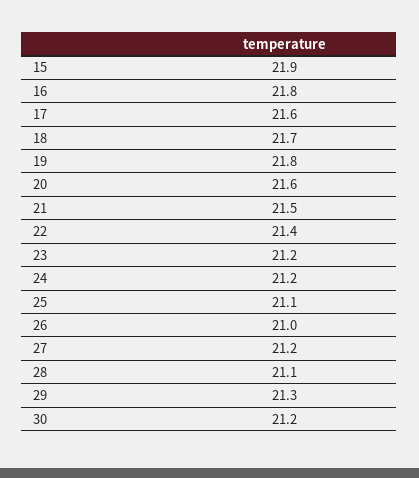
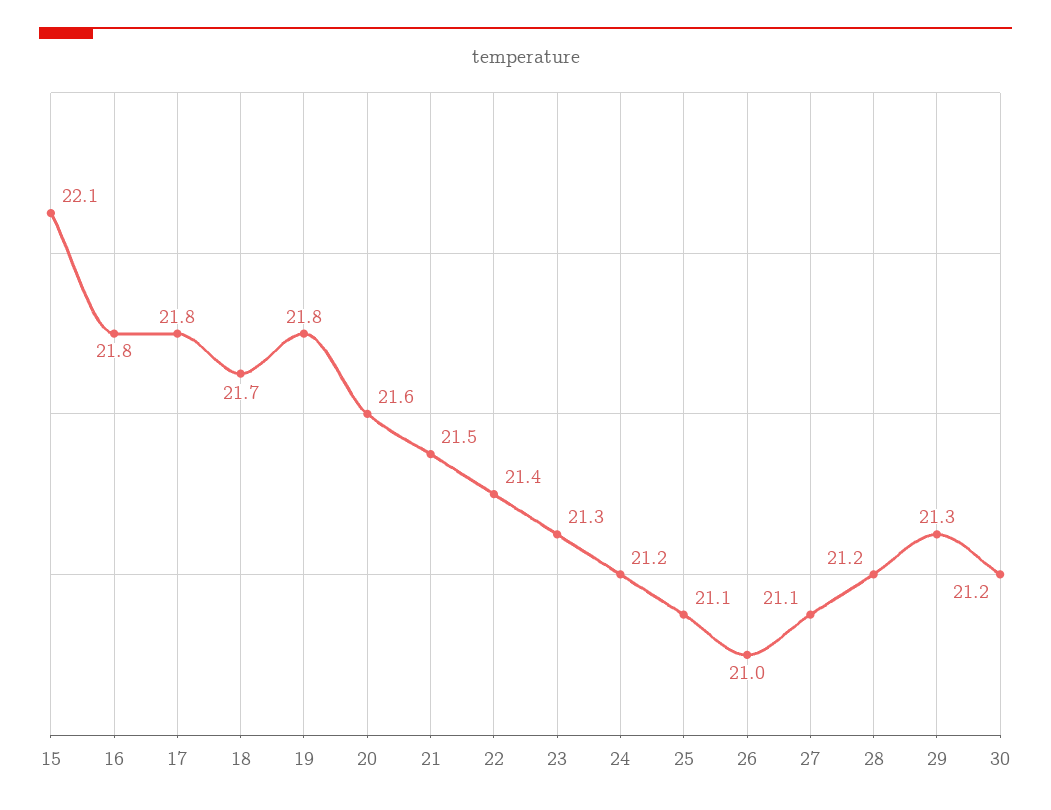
15: 21.9 -> 22.1
17: 21.6 -> 21.8
23: 21.2 -> 21.3
27: 21.2 -> 21.1
28: 21.1 -> 21.2

